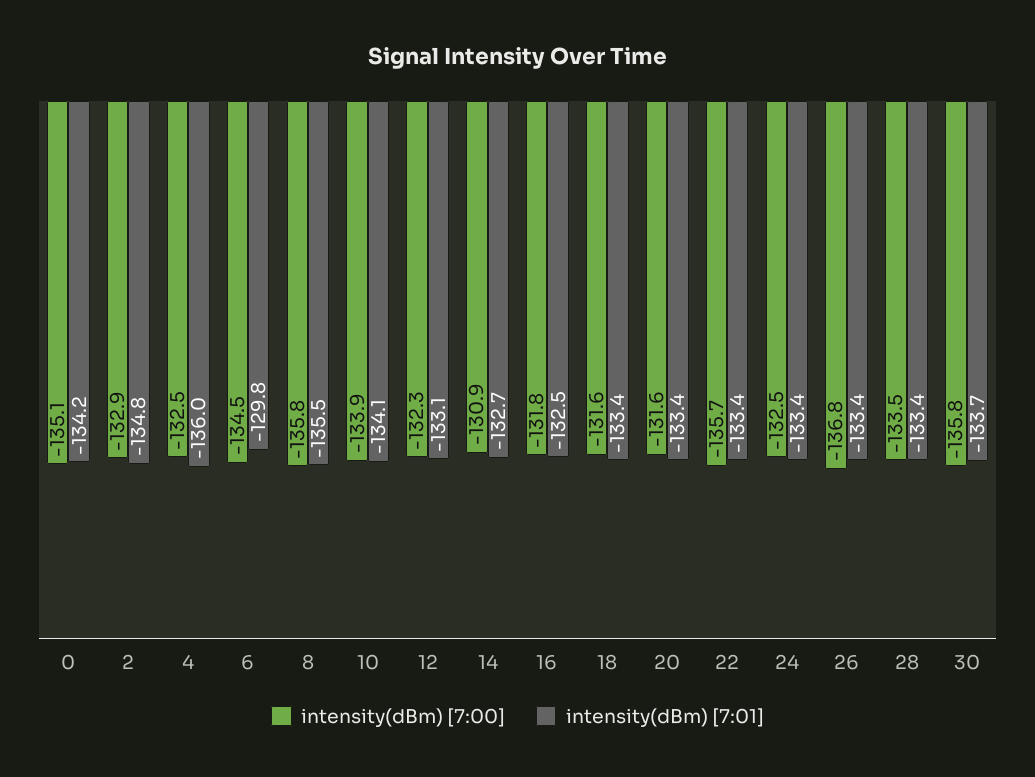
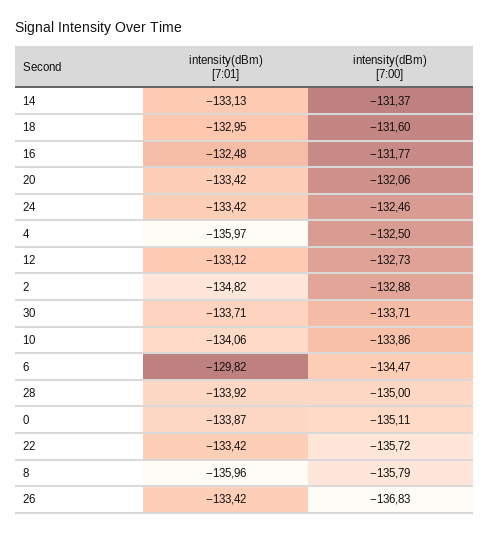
intensity(dBm) [7:01], 0: -134.2 -> -133.87
intensity(dBm) [7:01], 8: -135.5 -> -135.96
intensity(dBm) [7:00], 12: -132.3 -> -132.73
intensity(dBm) [7:00], 14: -130.9 -> -131.37
intensity(dBm) [7:01], 14: -132.7 -> -133.13
intensity(dBm) [7:01], 18: -133.4 -> -132.95
intensity(dBm) [7:00], 20: -131.6 -> -132.06
intensity(dBm) [7:00], 28: -133.5 -> -135
intensity(dBm) [7:01], 28: -133.4 -> -133.92
intensity(dBm) [7:00], 30: -135.8 -> -133.71

